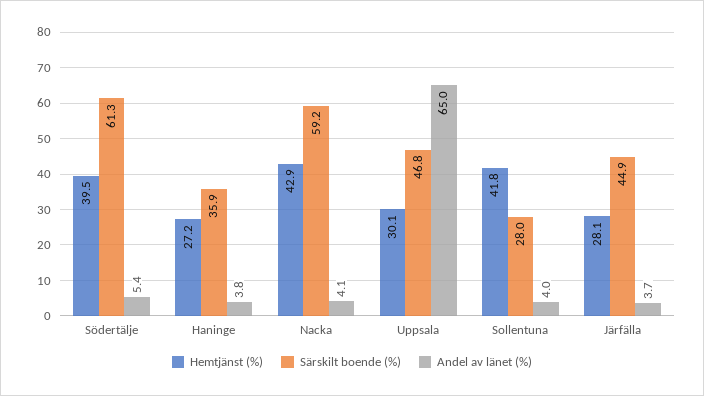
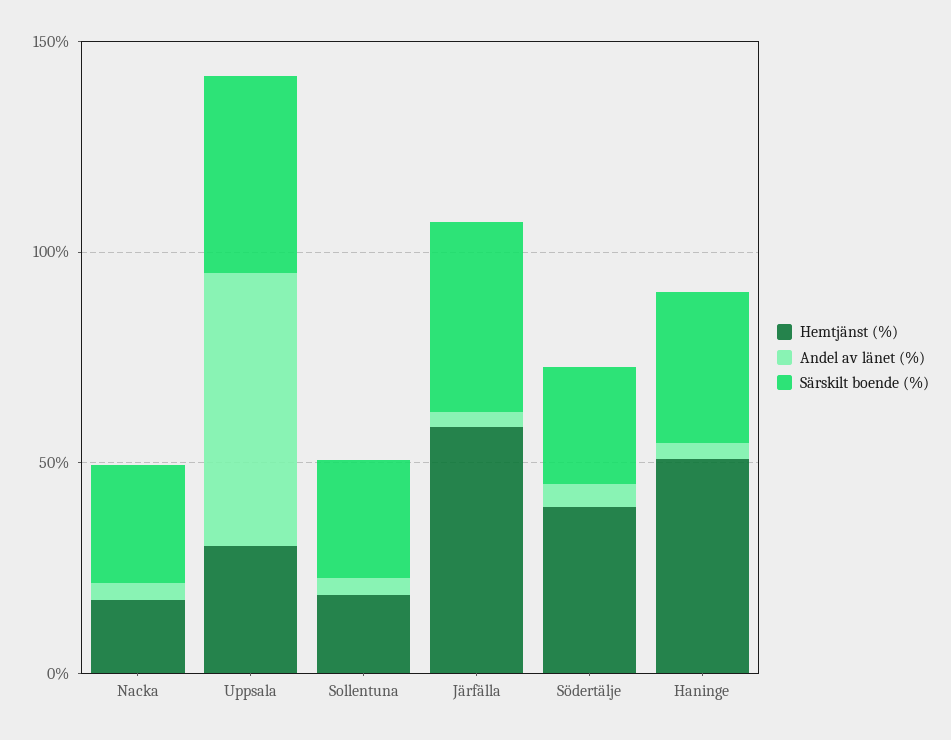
Särskilt boende (%), Södertälje: 61.3 -> 30
Hemtjänst (%), Haninge: 27.2 -> 50
Hemtjänst (%), Nacka: 42.9 -> 20
Särskilt boende (%), Nacka: 59.2 -> 30
Hemtjänst (%), Sollentuna: 41.8 -> 20
Hemtjänst (%), Järfälla: 28.1 -> 60

